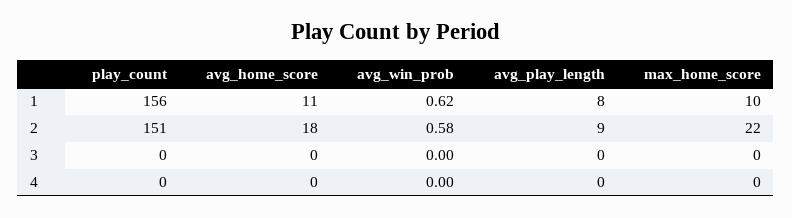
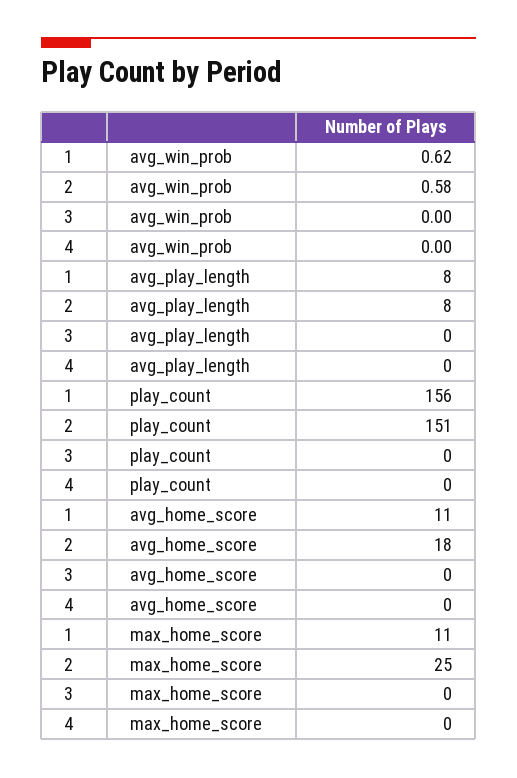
max_home_score, 1: 10 -> 11
avg_play_length, 2: 9 -> 8
max_home_score, 2: 22 -> 25

